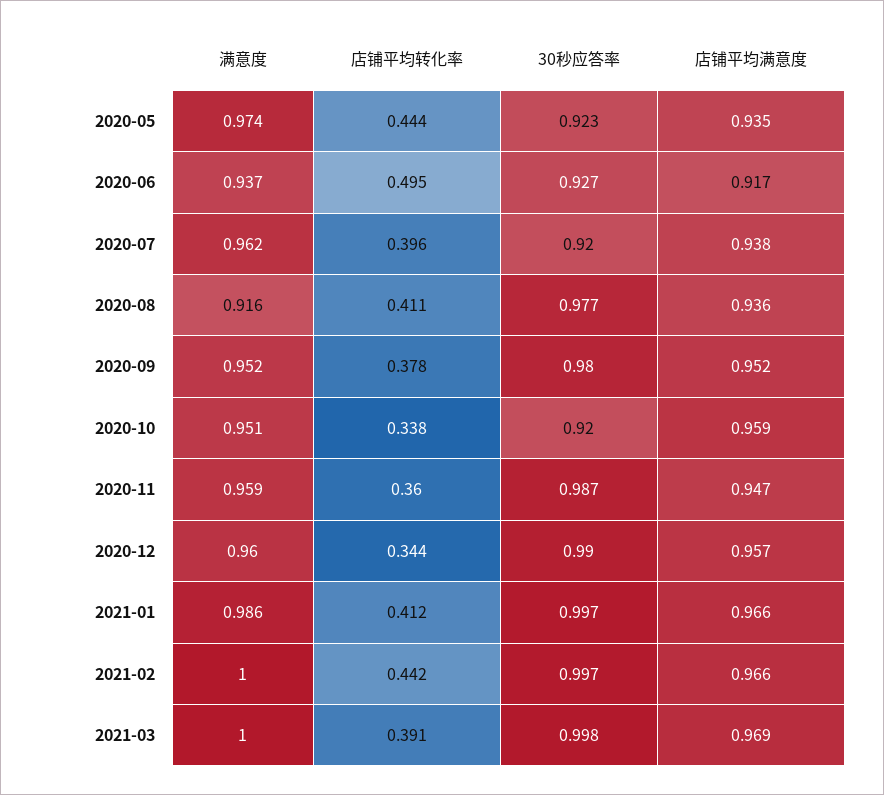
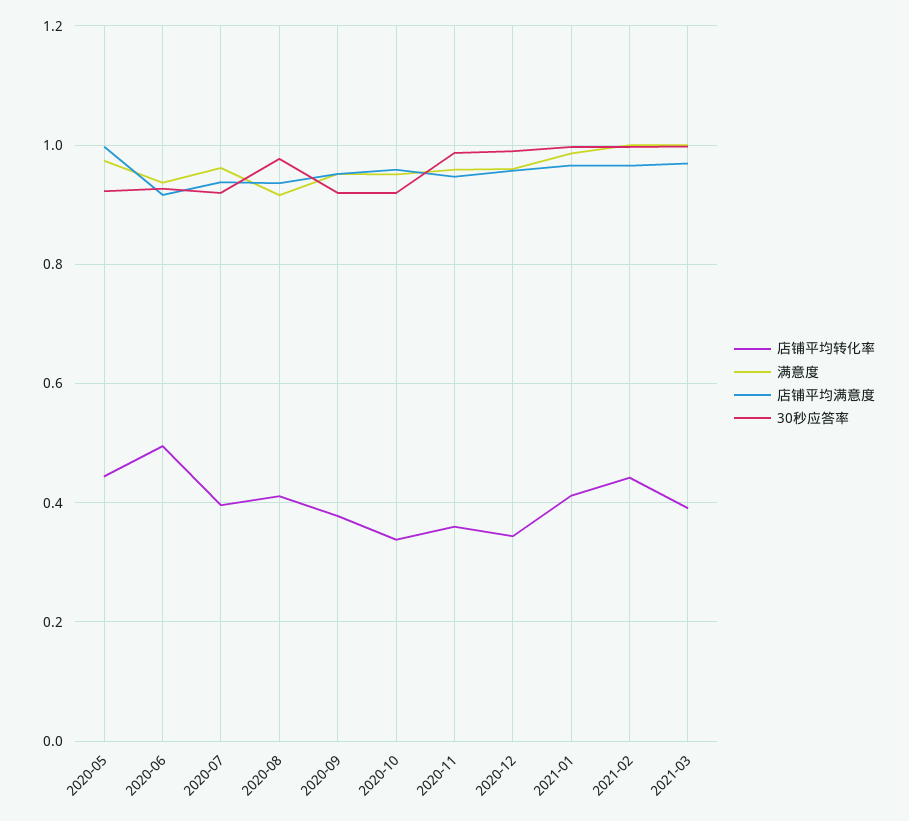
店铺平均满意度, 2020-05: 0.935 -> 1
30秒应答率, 2020-09: 0.98 -> 0.92

